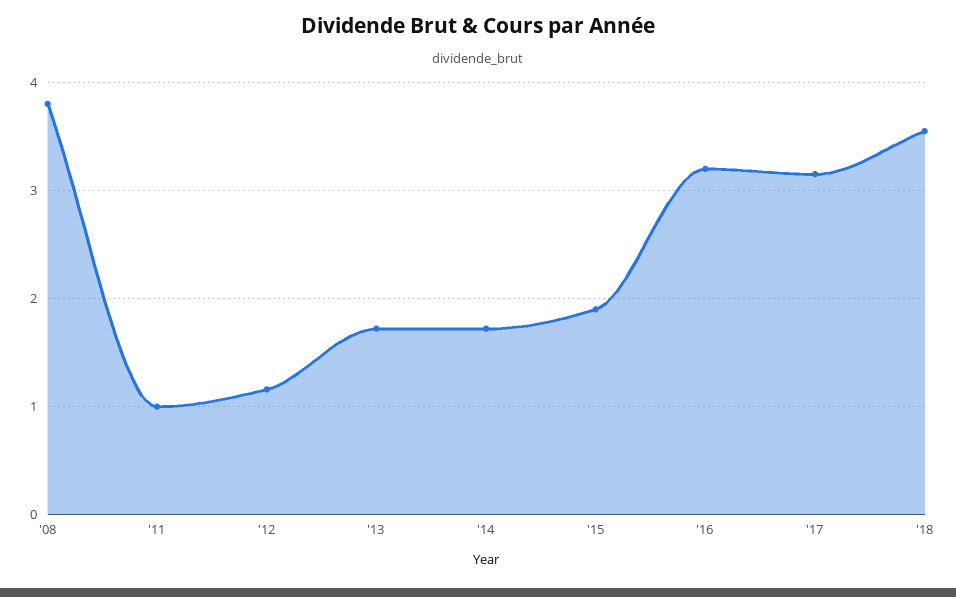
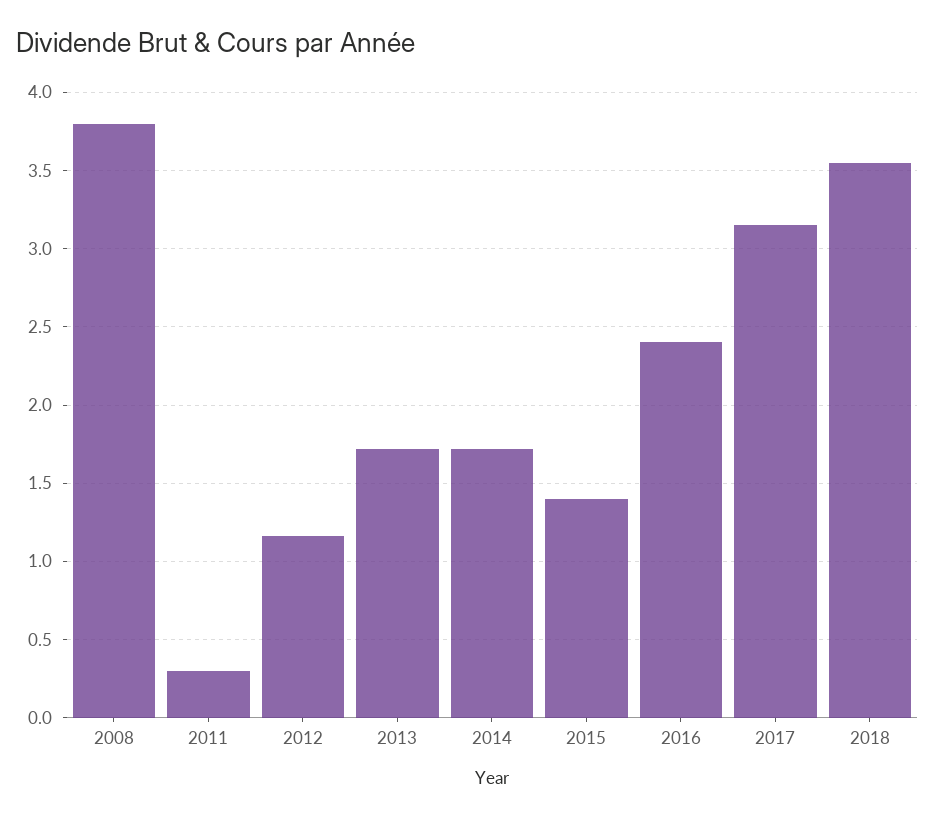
'11: 1 -> 0.3
'15: 1.9 -> 1.4
'16: 3.2 -> 2.4

